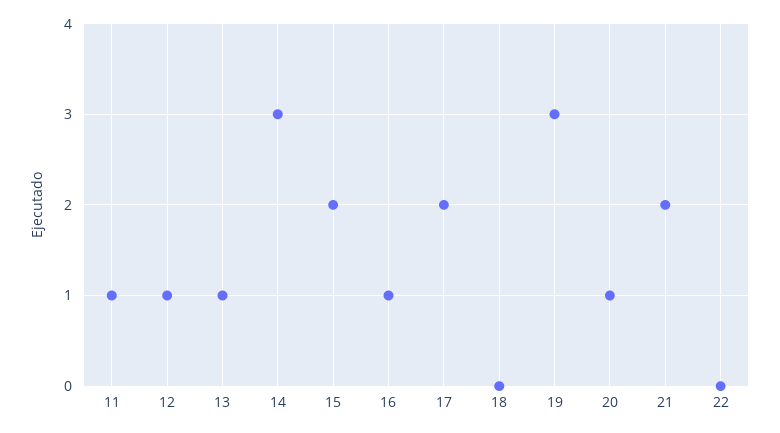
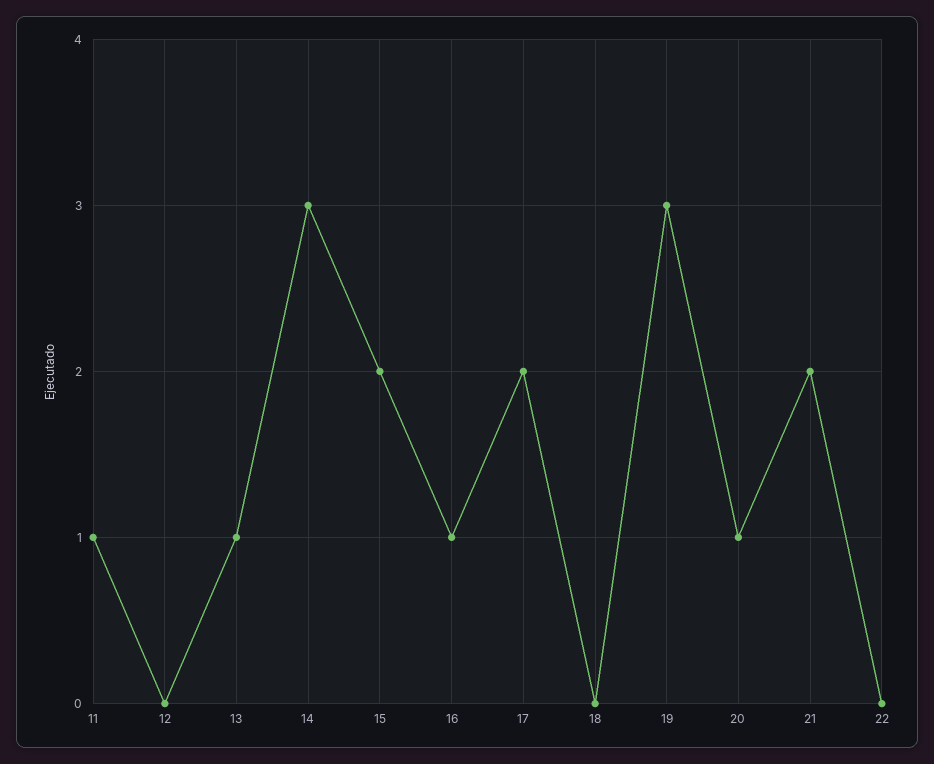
12: 1 -> 0

